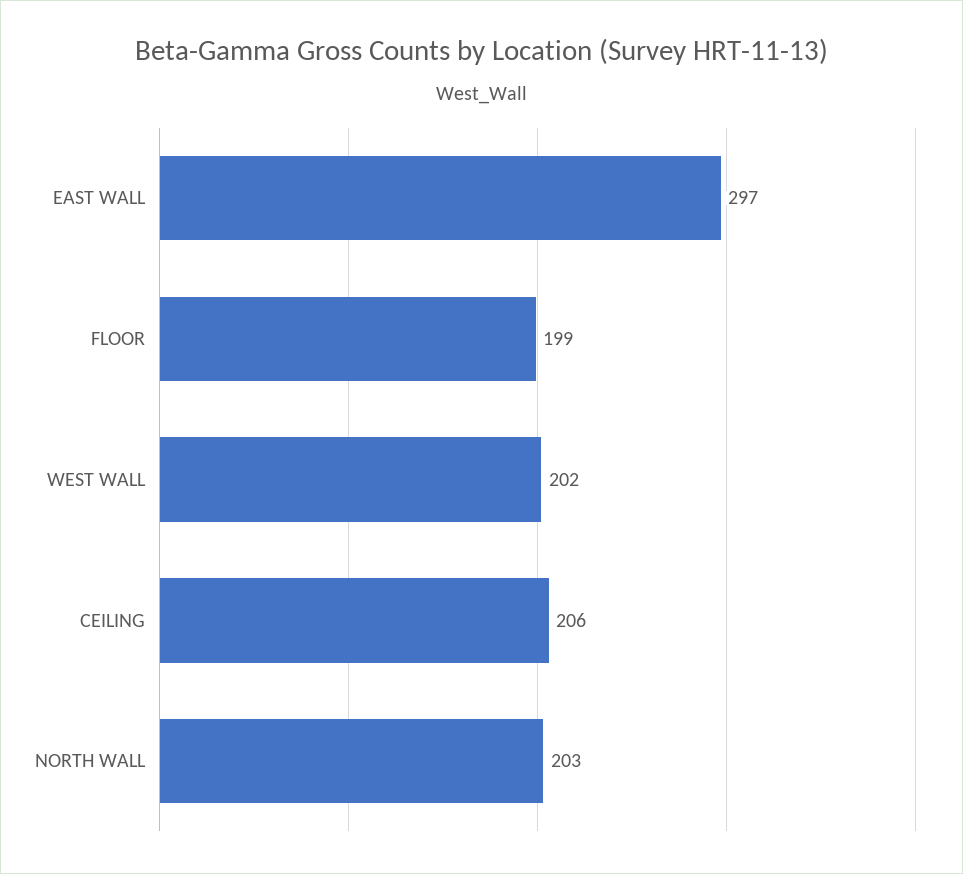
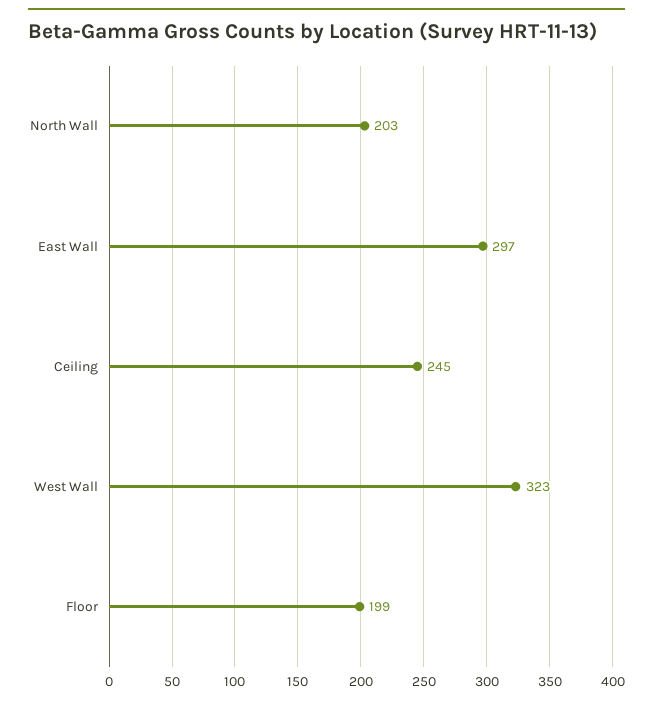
WEST WALL: 202 -> 323
CEILING: 206 -> 245

